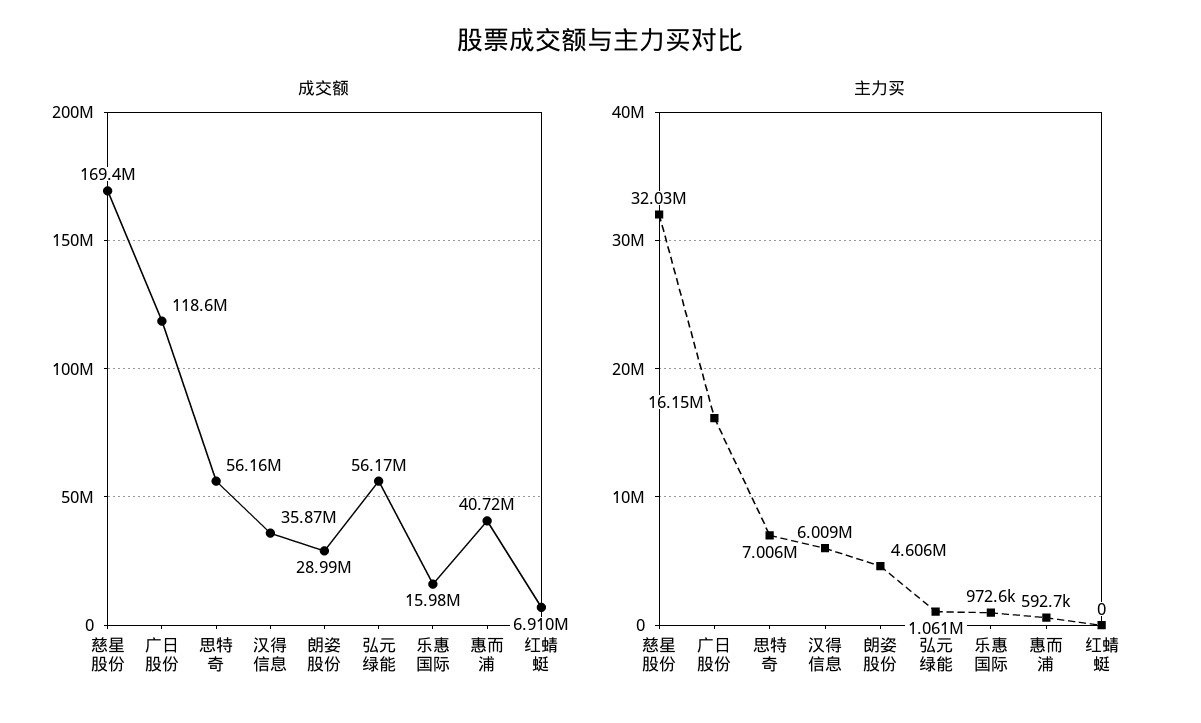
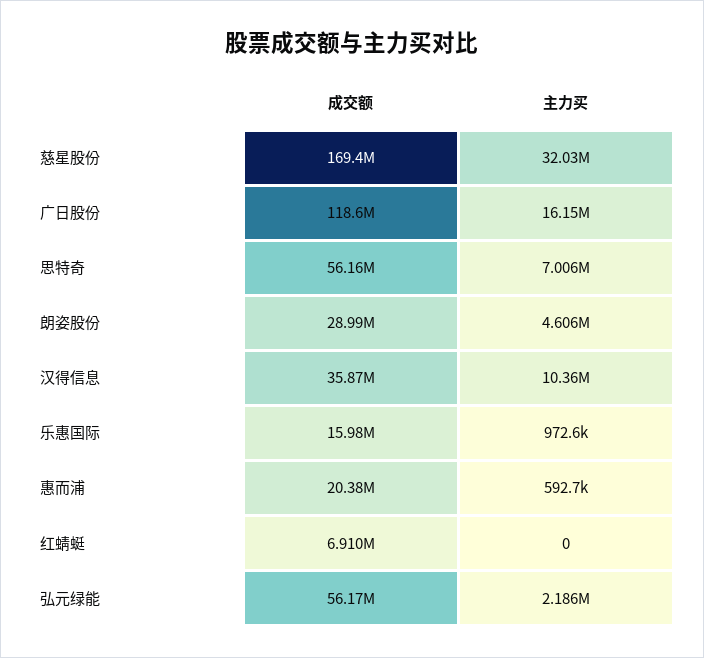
成交额, 惠而浦: 40720000 -> 20380000
主力买, 汉得信息: 6009000 -> 10360000
主力买, 弘元绿能: 1061000 -> 2186000

